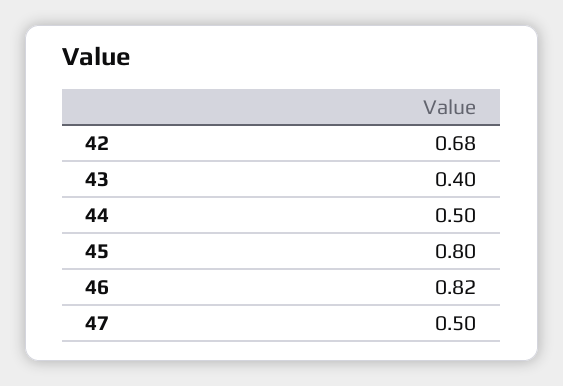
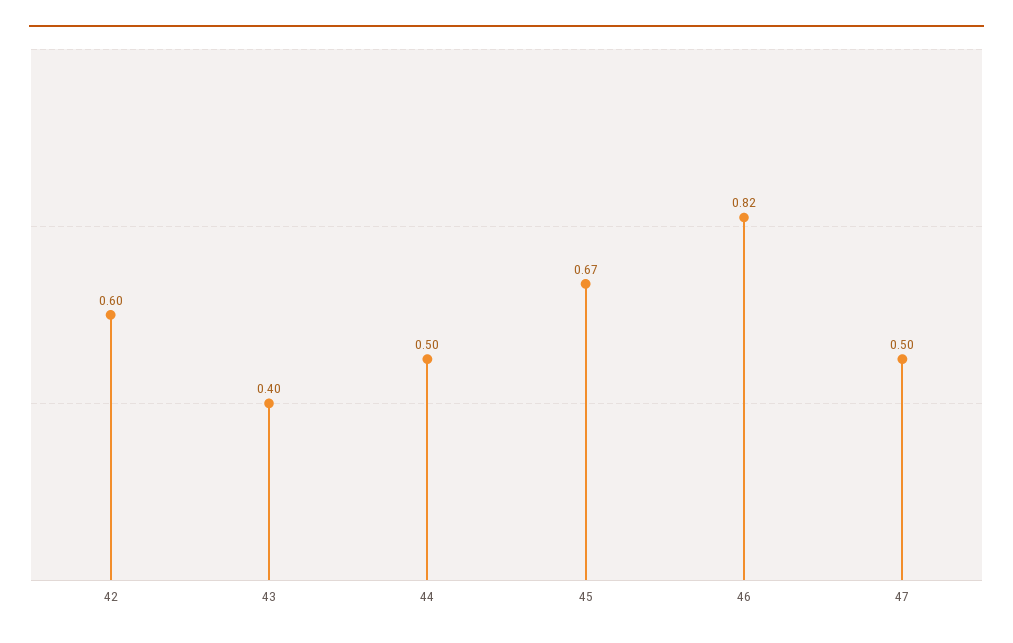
42: 0.68 -> 0.6
45: 0.8 -> 0.67

